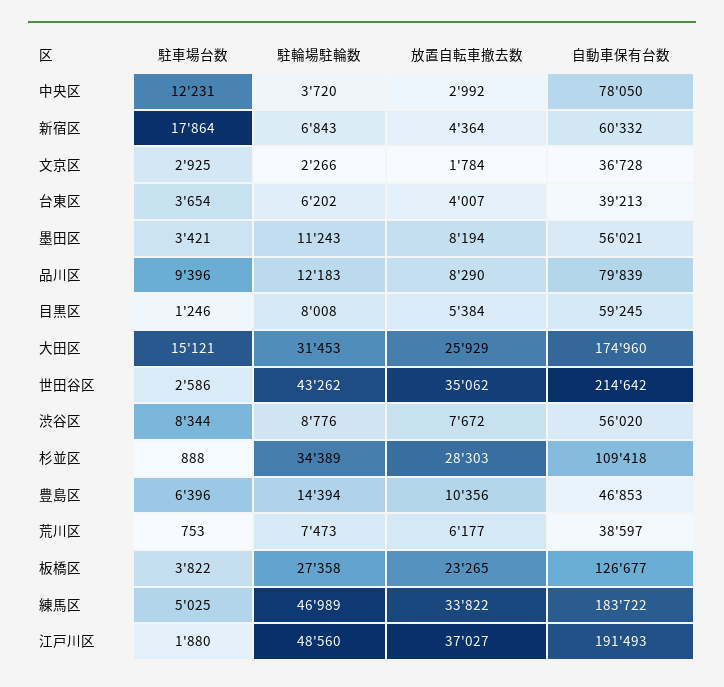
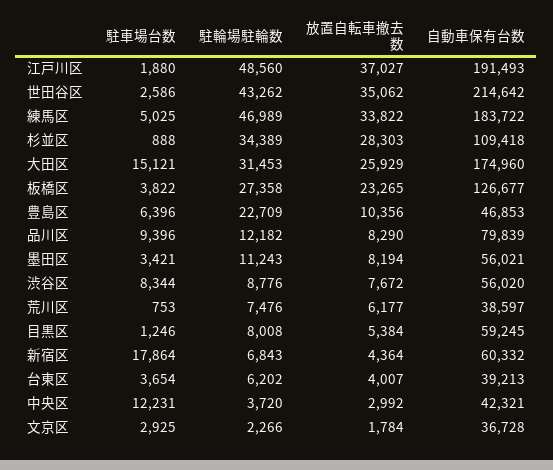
自動車保有台数, 中央区: 78050 -> 42321
駐輪場駐輪数, 品川区: 12183 -> 12182
駐輪場駐輪数, 豊島区: 14394 -> 22709
駐輪場駐輪数, 荒川区: 7473 -> 7476

